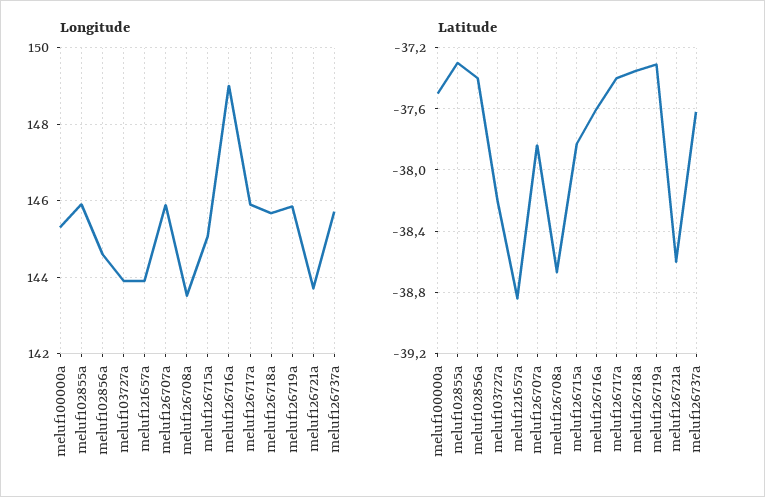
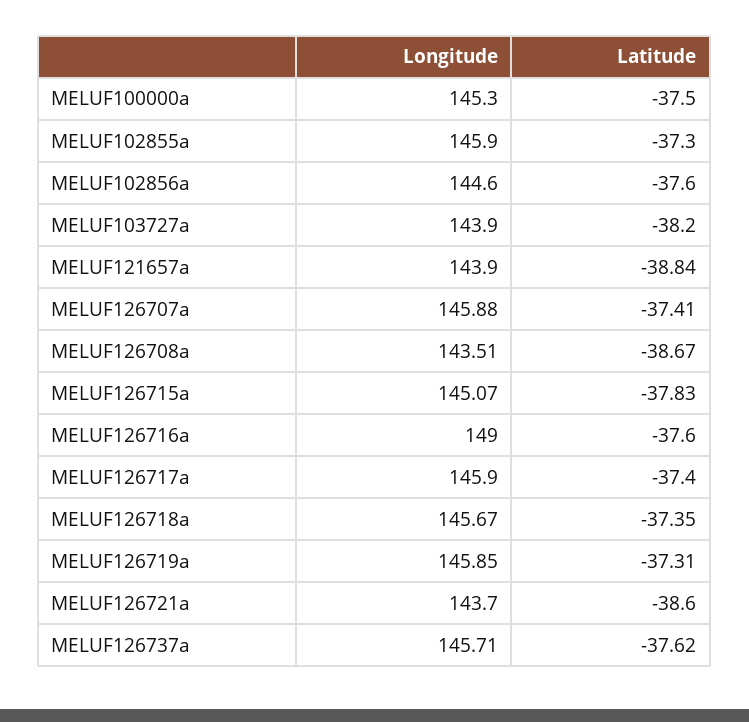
Latitude, meluf102856a: -37.4 -> -37.6
Latitude, meluf126707a: -37.85 -> -37.41

